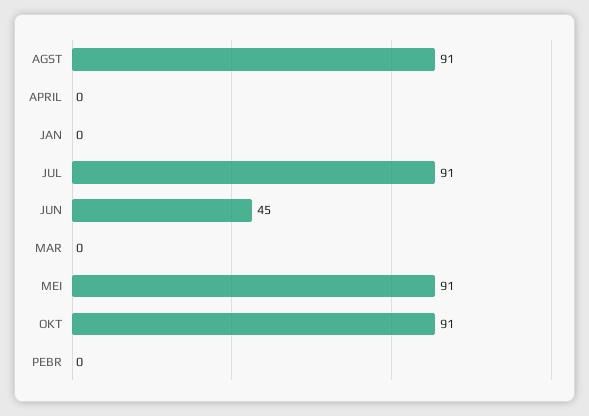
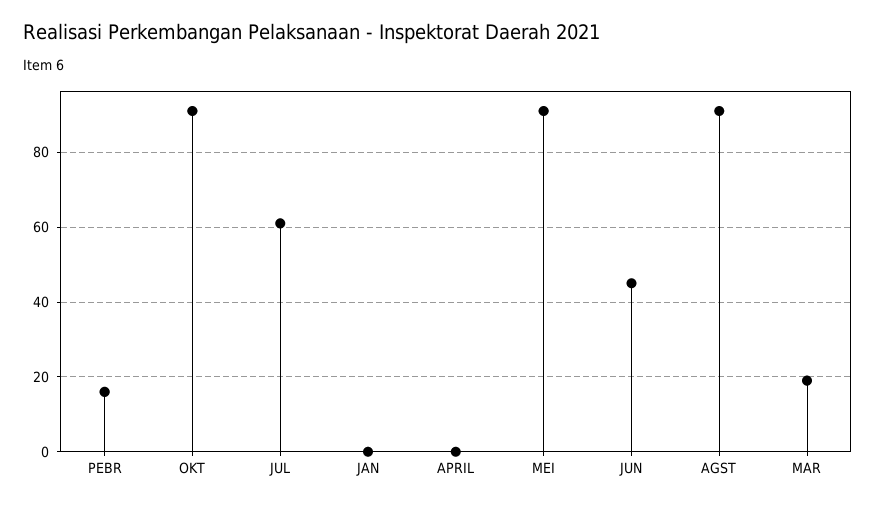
JUL: 91 -> 60
MAR: 0 -> 20
PEBR: 0 -> 15

